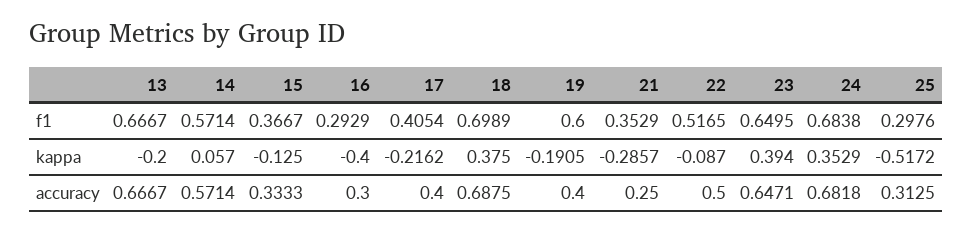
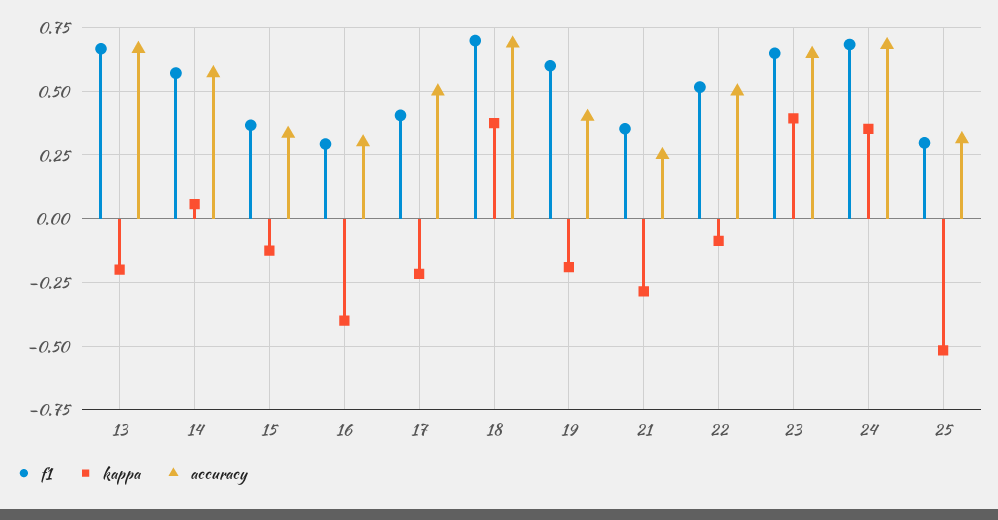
accuracy, 17: 0.4 -> 0.5

